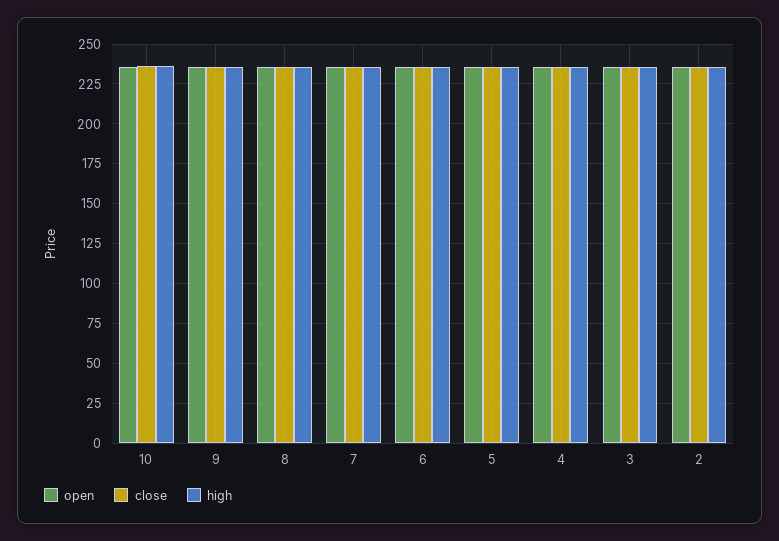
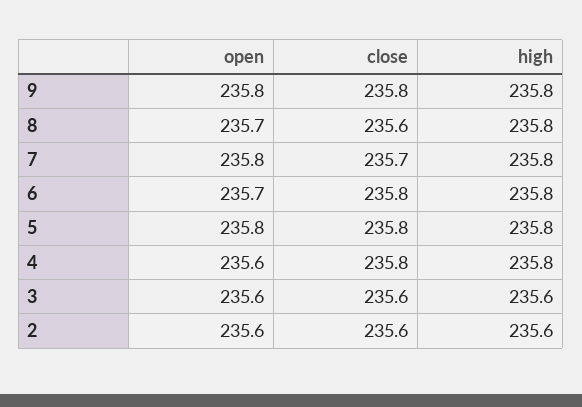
open, 10: 235 -> none
close, 10: 235 -> none
high, 10: 235 -> none

